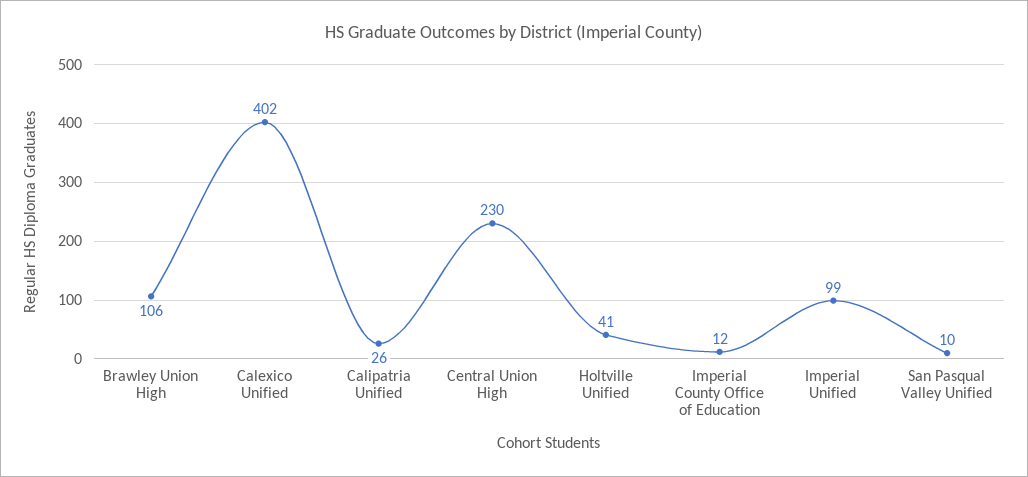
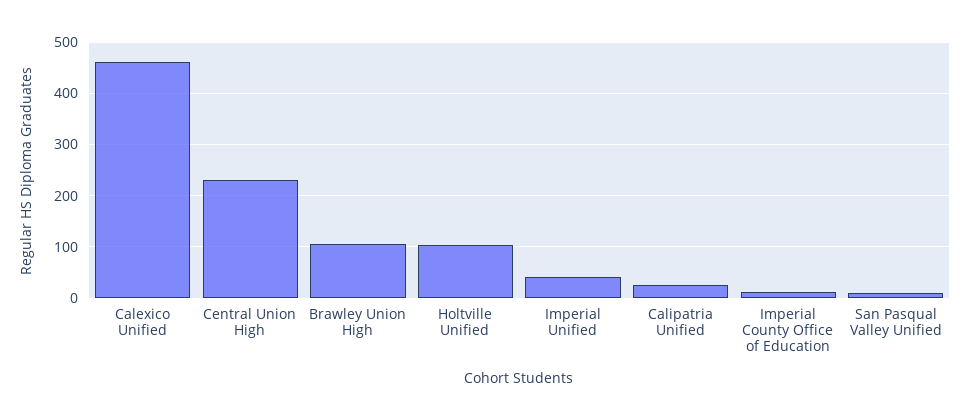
Calexico Unified: 402 -> 460
Holtville Unified: 41 -> 100
Imperial Unified: 99 -> 40

